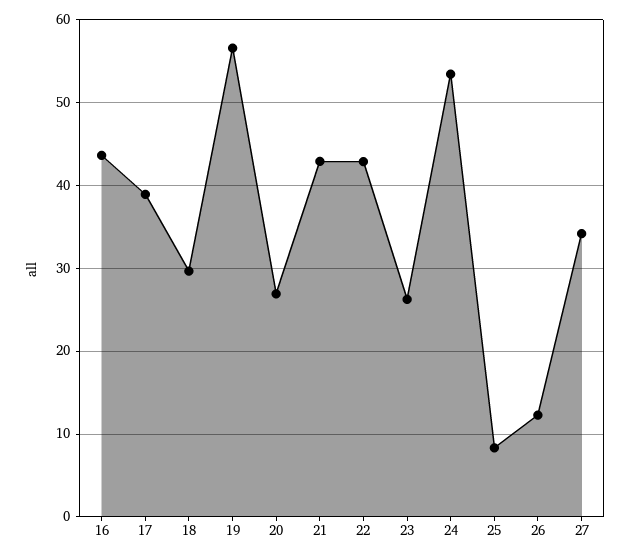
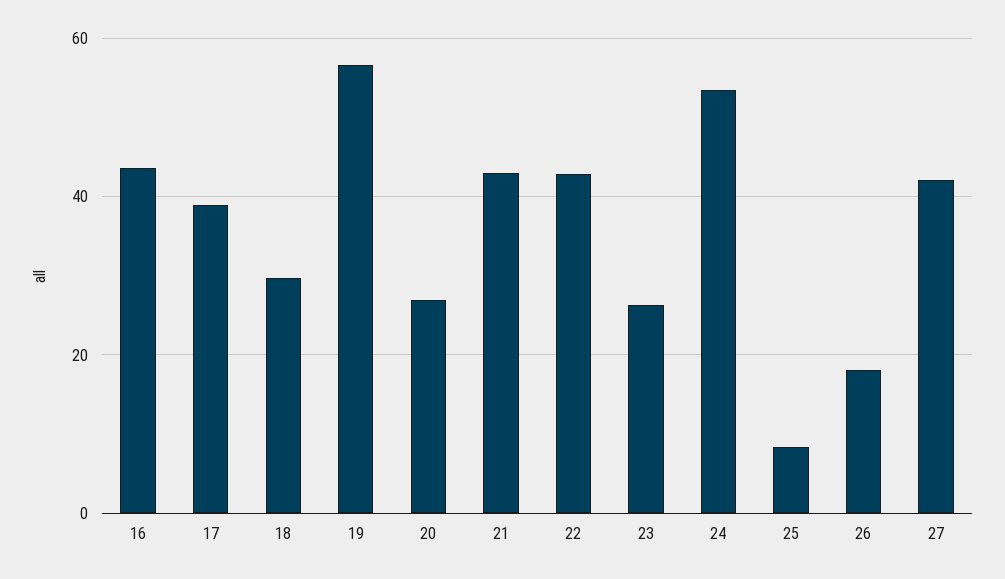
26: 12 -> 18
27: 34 -> 42

